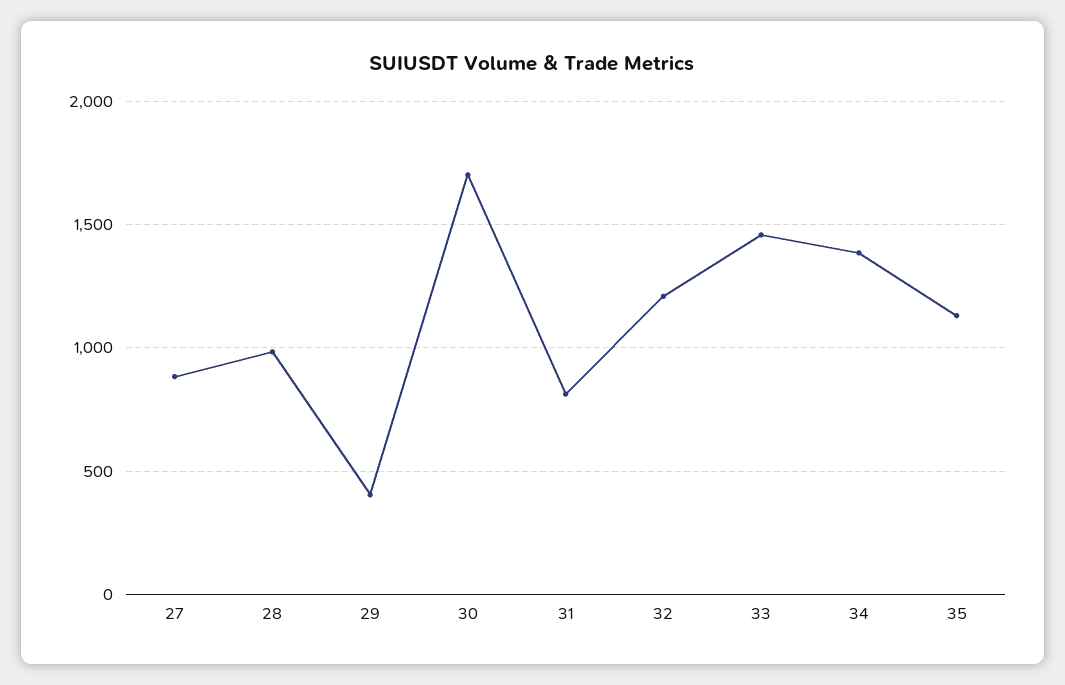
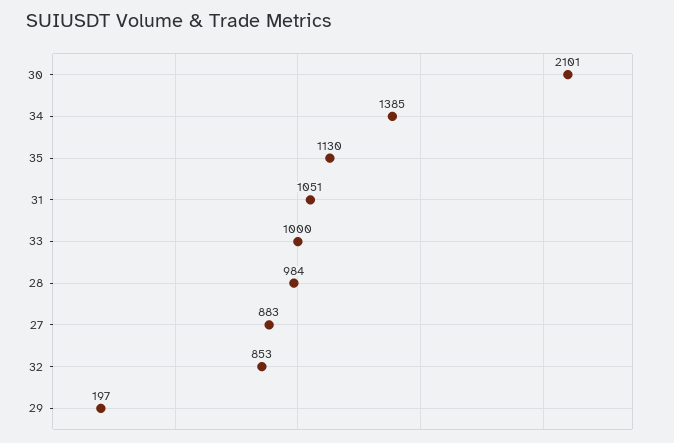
29: 400 -> 197
30: 1700 -> 2101
31: 800 -> 1051
32: 1200 -> 853
33: 1450 -> 1000

